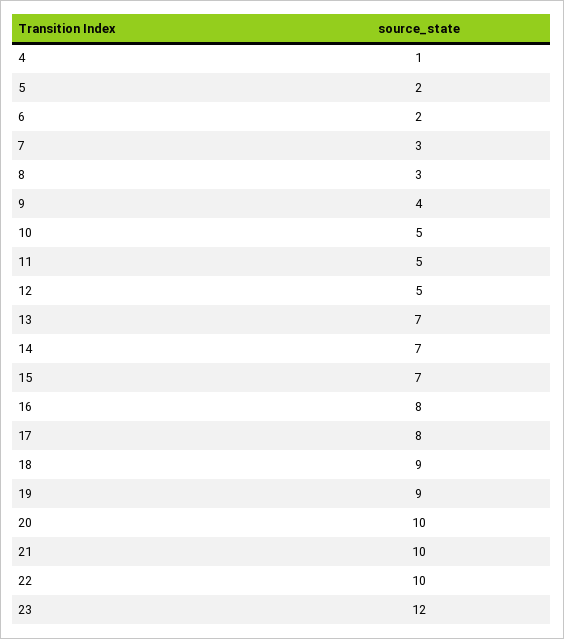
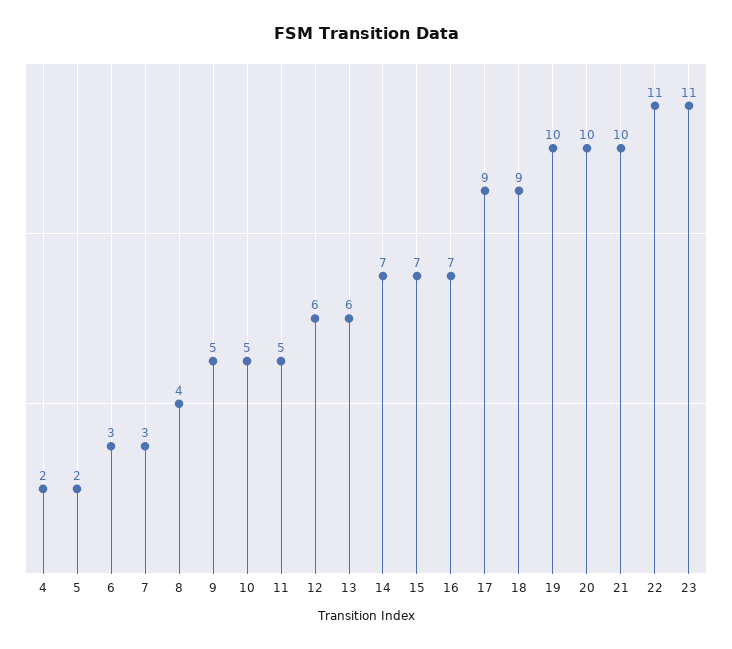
4: 1 -> 2
6: 2 -> 3
8: 3 -> 4
9: 4 -> 5
12: 5 -> 6
13: 7 -> 6
16: 8 -> 7
17: 8 -> 9
19: 9 -> 10
22: 10 -> 11
23: 12 -> 11

